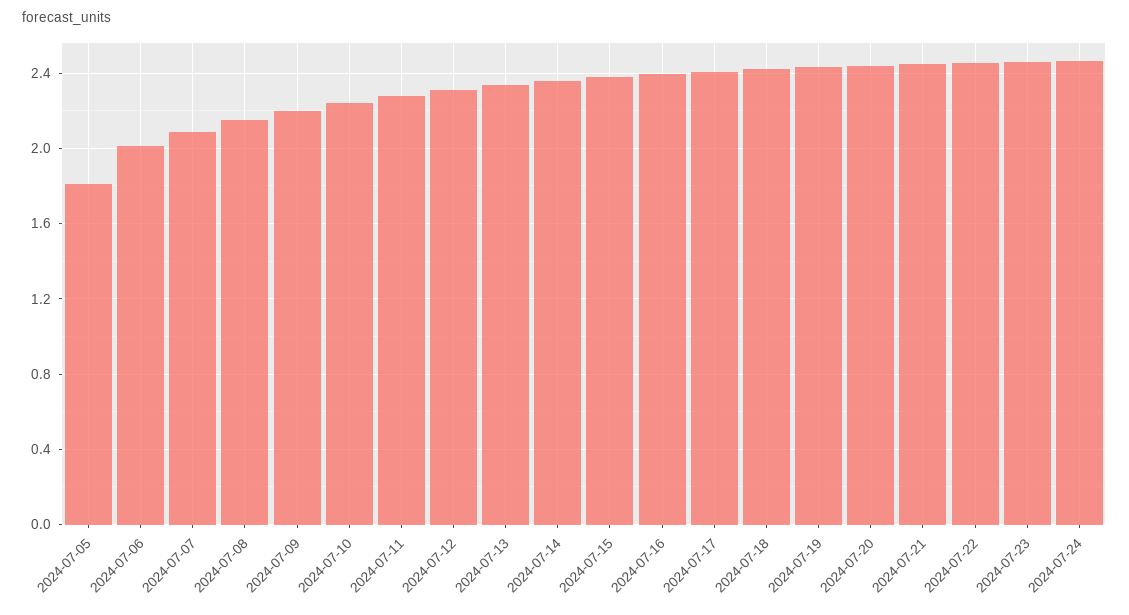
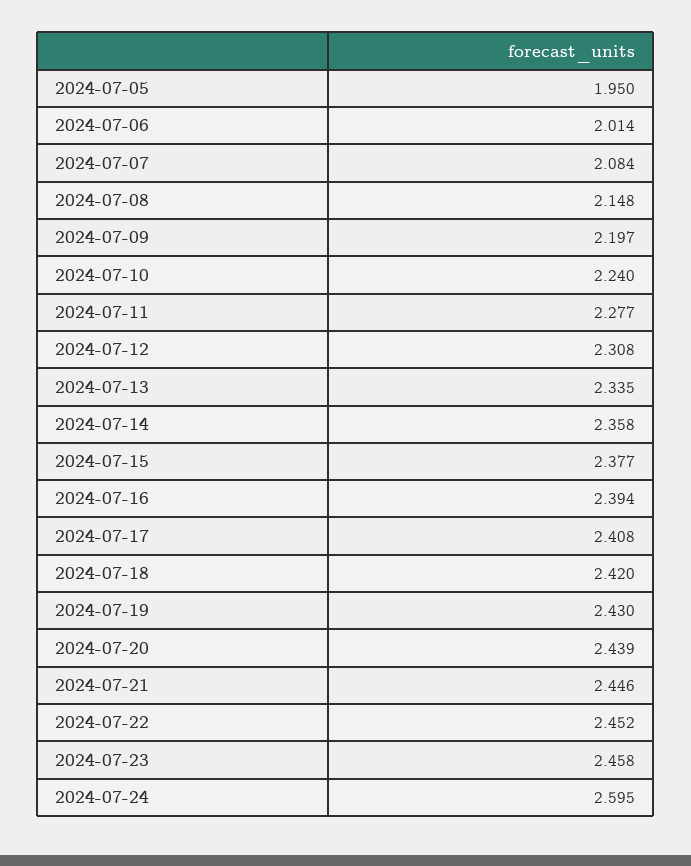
2024-07-05: 1.8 -> 1.95
2024-07-24: 2.45 -> 2.595

